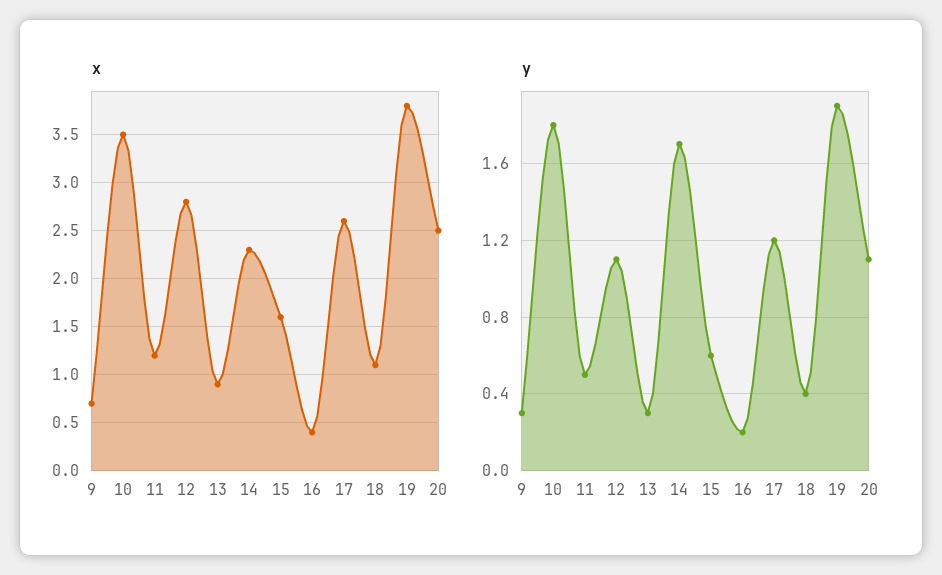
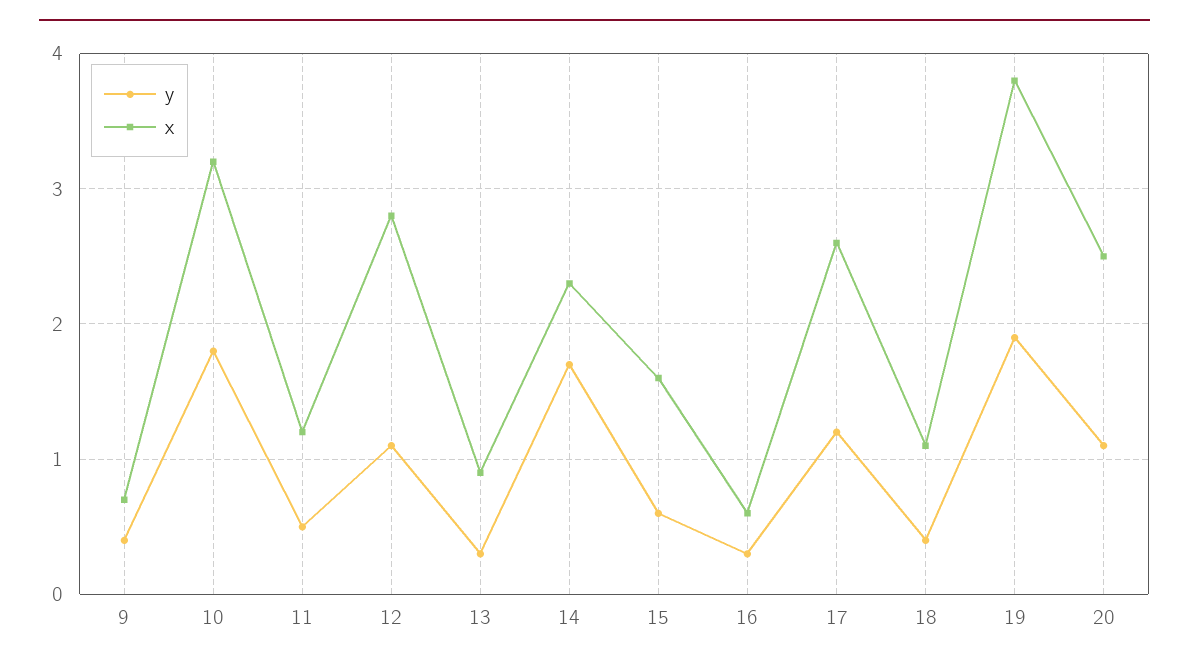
x, 10: 3.5 -> 3.2
x, 16: 0.4 -> 0.6
y, 9: 0.3 -> 0.4
y, 16: 0.2 -> 0.3

